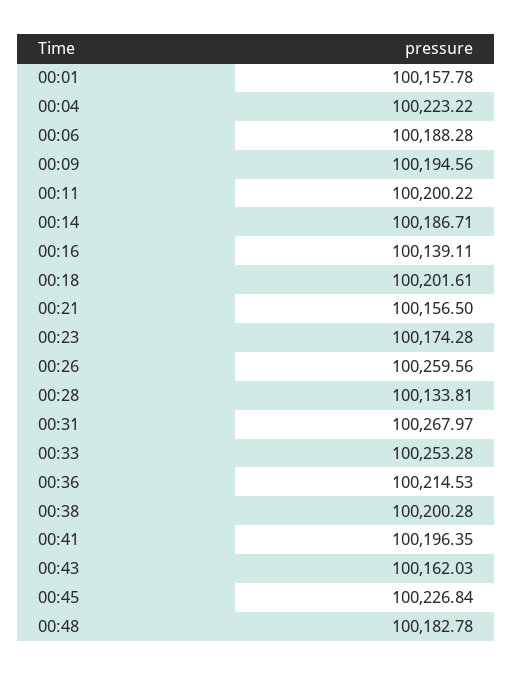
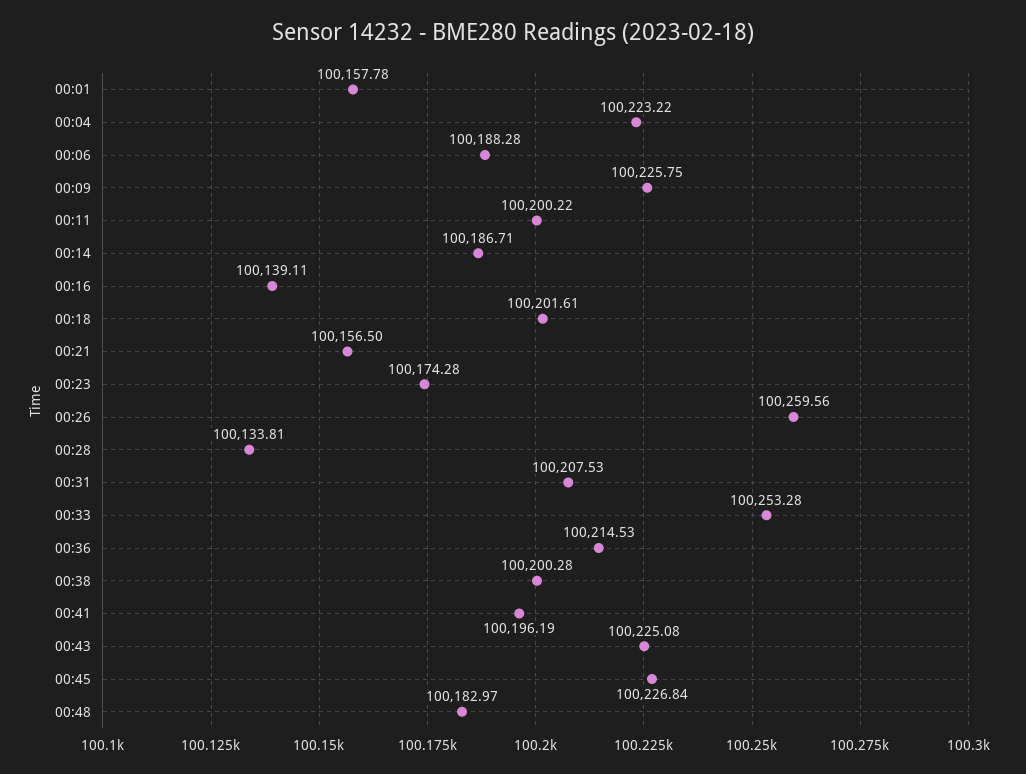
00:09: 100194.56 -> 100225.75
00:31: 100267.97 -> 100207.53
00:41: 100196.35 -> 100196.19
00:43: 100162.03 -> 100225.08
00:48: 100182.78 -> 100182.97

